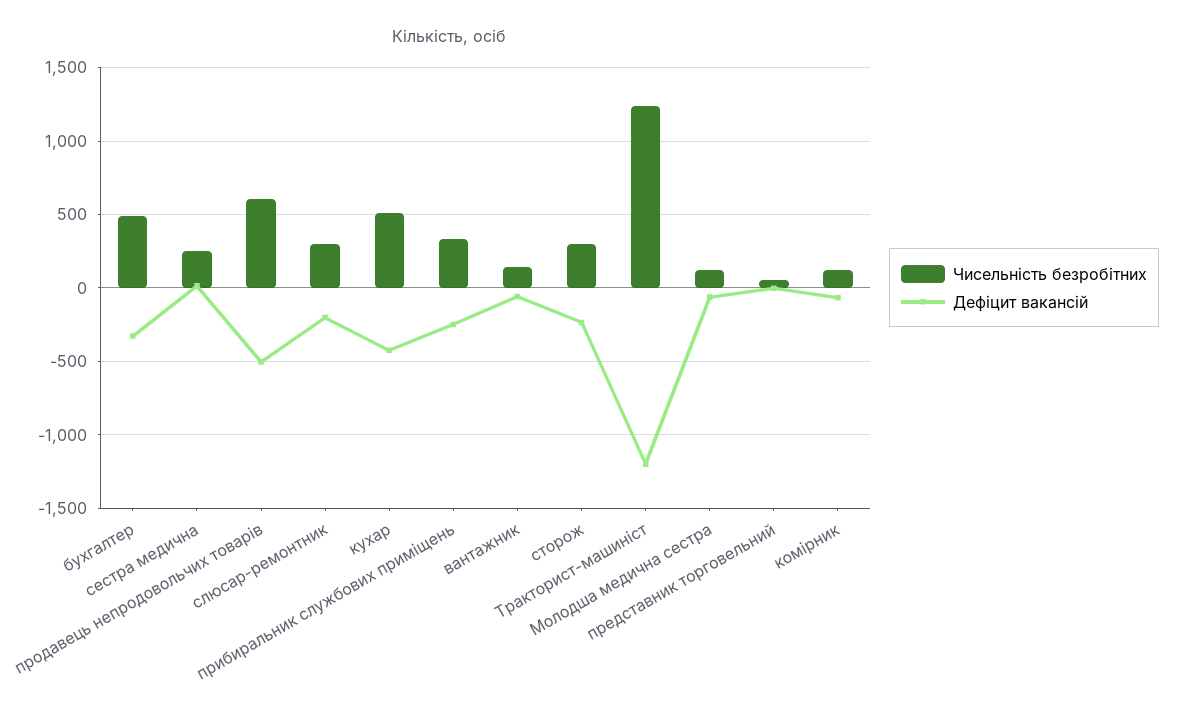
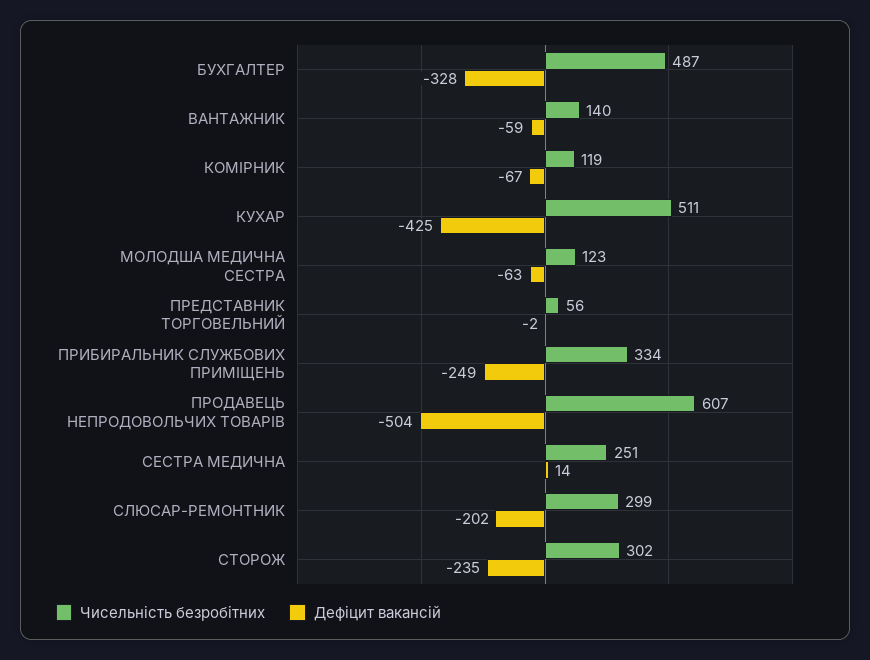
Чисельність безробітних, Тракторист-машиніст: 1250 -> none
Дефіцит вакансій, Тракторист-машиніст: -1200 -> none

